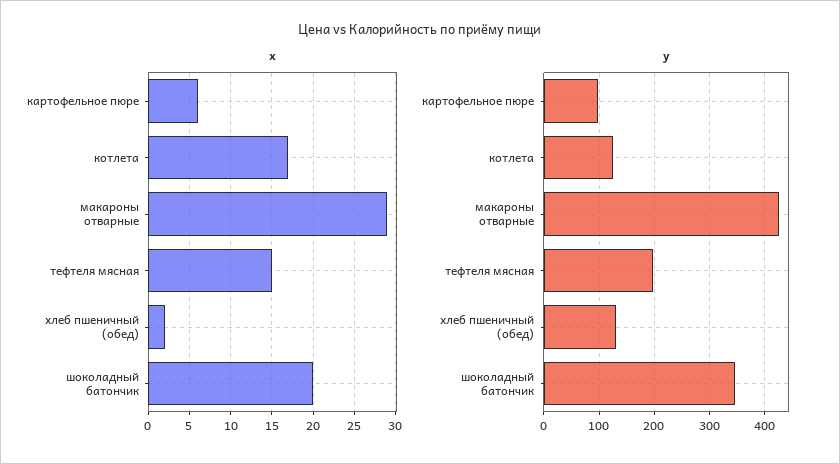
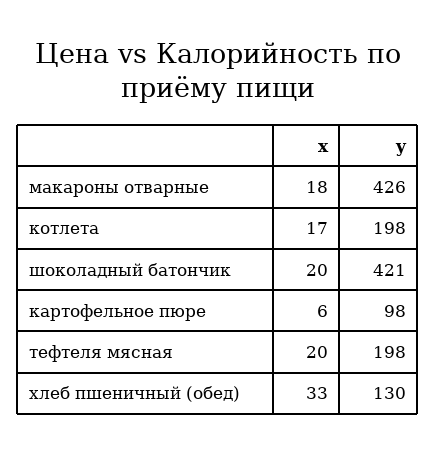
x, макароны отварные: 29 -> 18
x, тефтеля мясная: 15 -> 20
x, хлеб пшеничный (обед): 2 -> 33
y, котлета: 120 -> 198
y, шоколадный батончик: 340 -> 421

